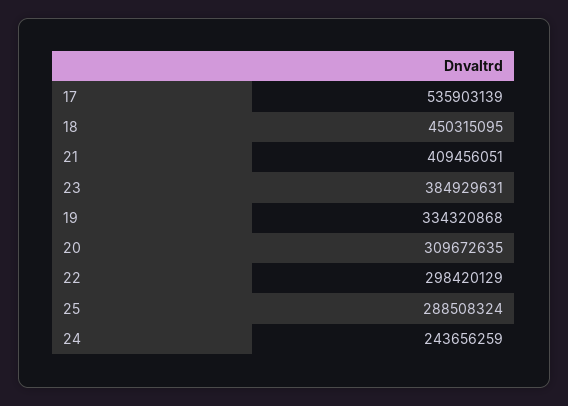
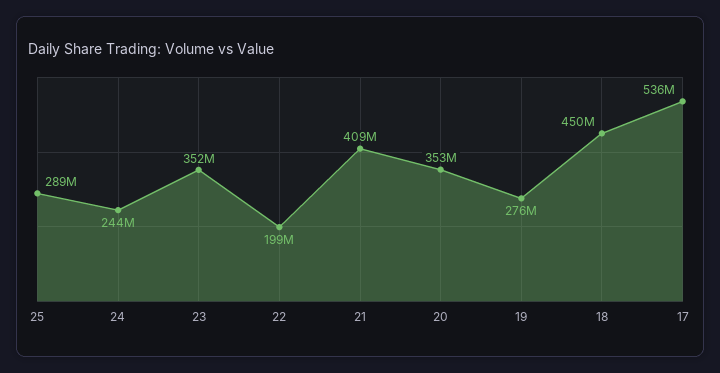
23: 384929631 -> 352000000
19: 334320868 -> 276000000
20: 309672635 -> 353000000
22: 298420129 -> 199000000

